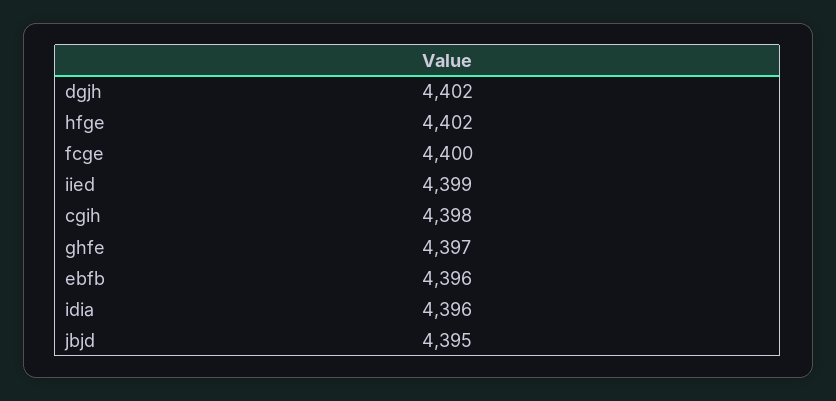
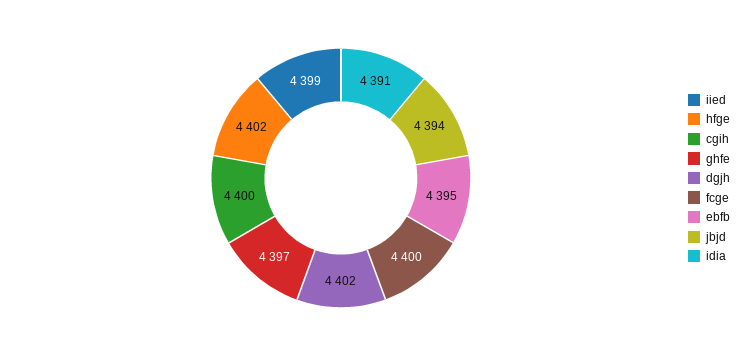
cgih: 4398 -> 4400
ebfb: 4396 -> 4395
idia: 4396 -> 4391
jbjd: 4395 -> 4394

